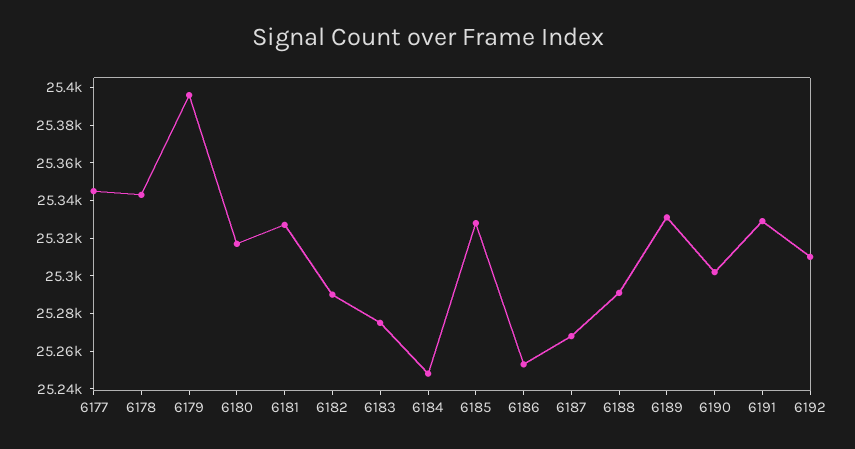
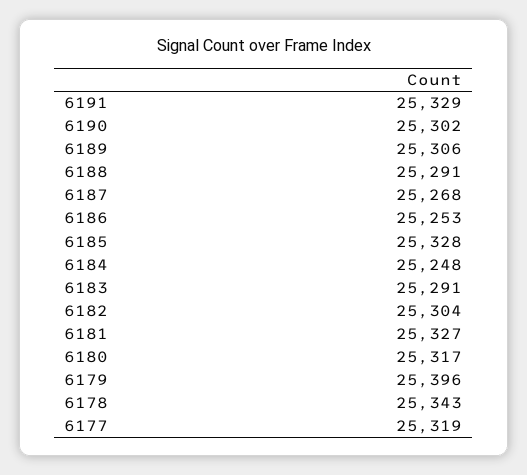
6177: 25345 -> 25319
6182: 25290 -> 25304
6183: 25275 -> 25291
6189: 25330 -> 25306
6192: 25310 -> none

